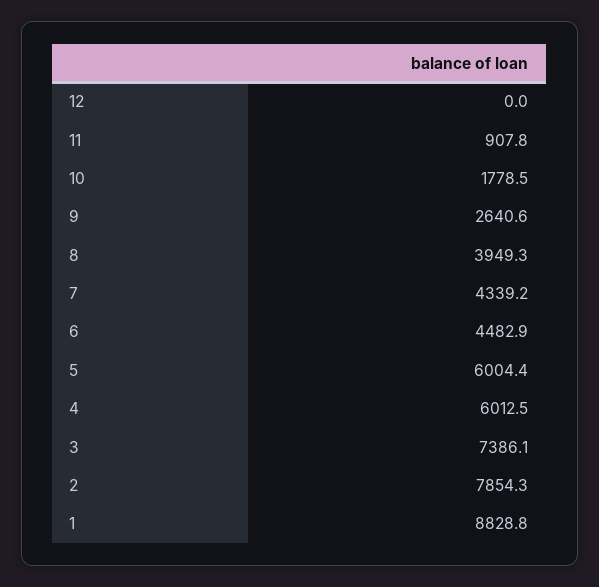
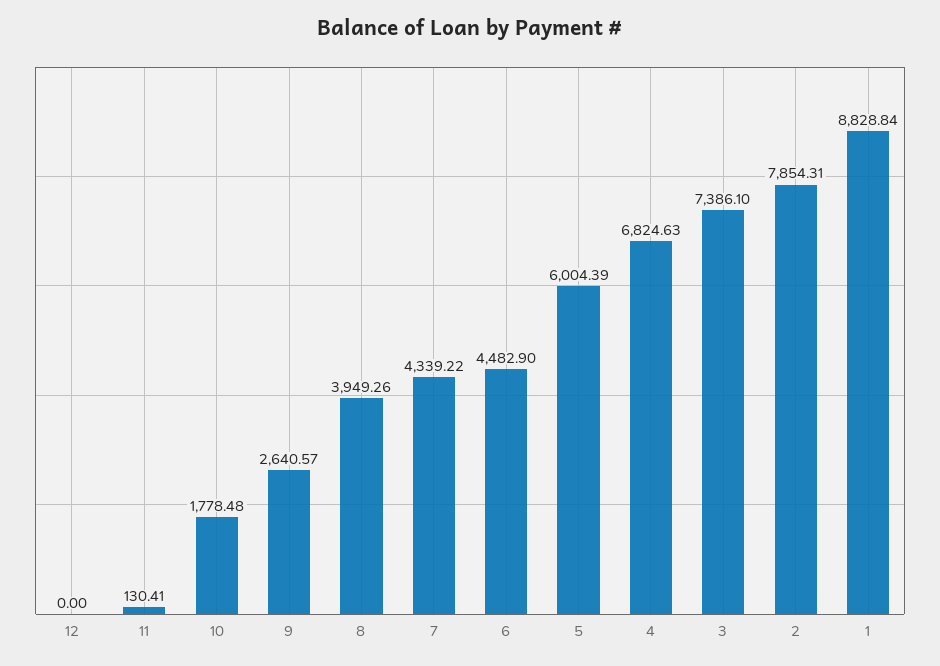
11: 907.8 -> 130.41
4: 6012.5 -> 6824.63

